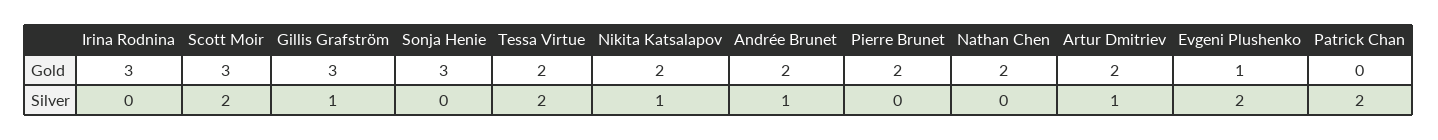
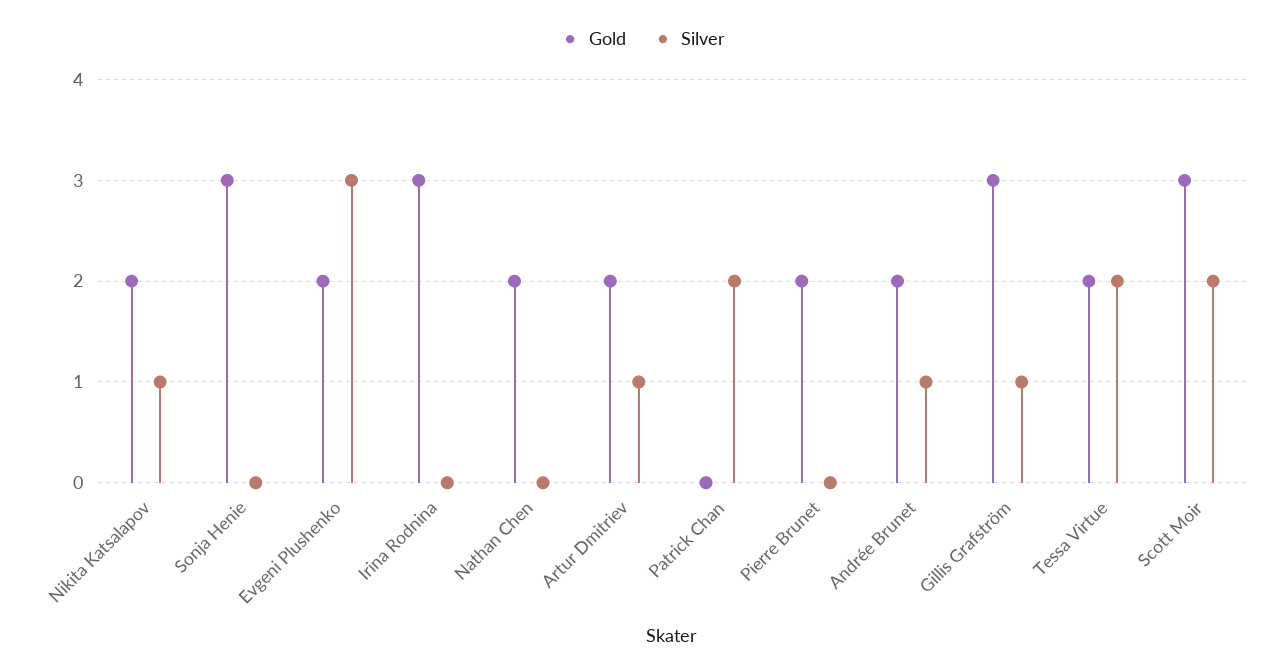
Gold, Evgeni Plushenko: 1 -> 2
Silver, Evgeni Plushenko: 2 -> 3

